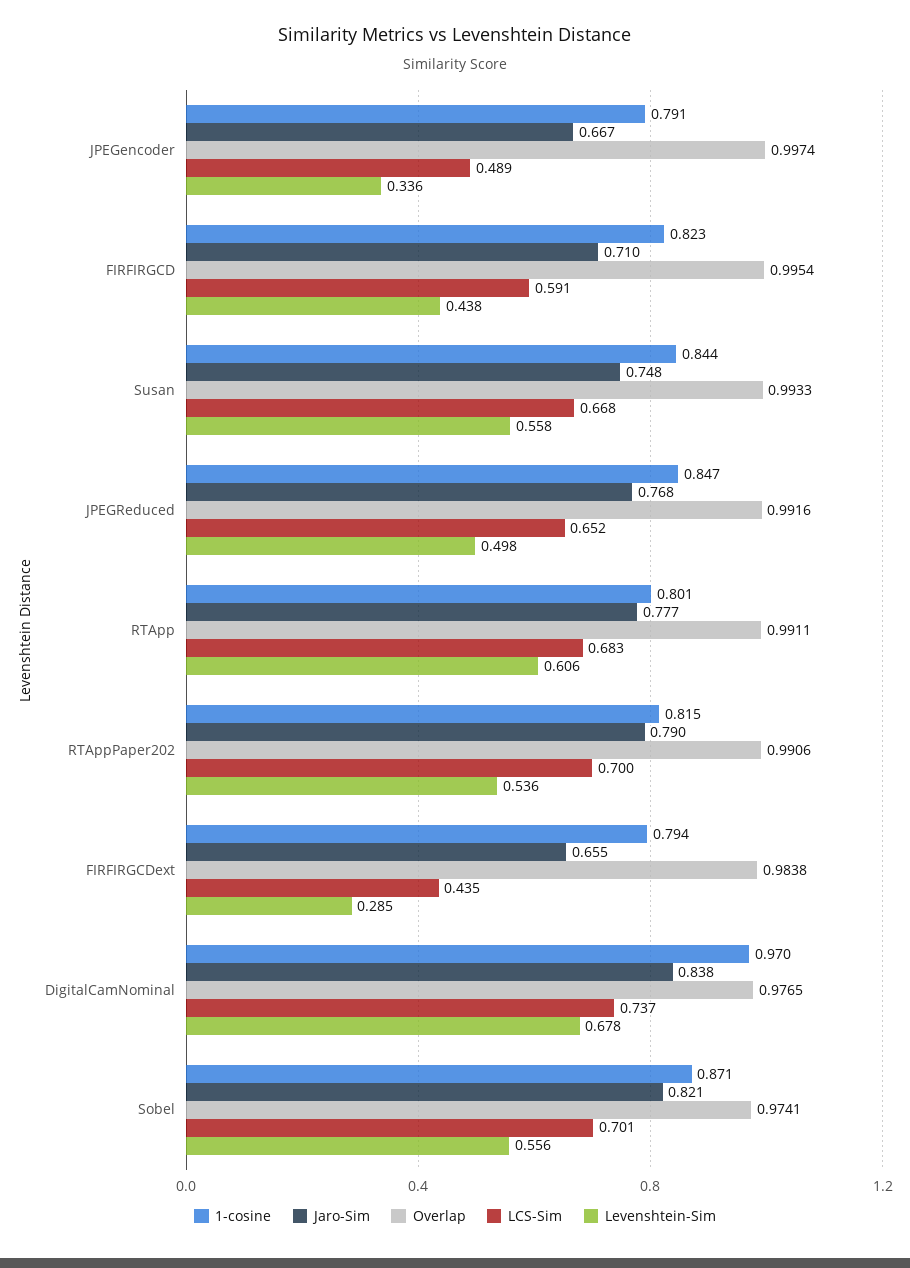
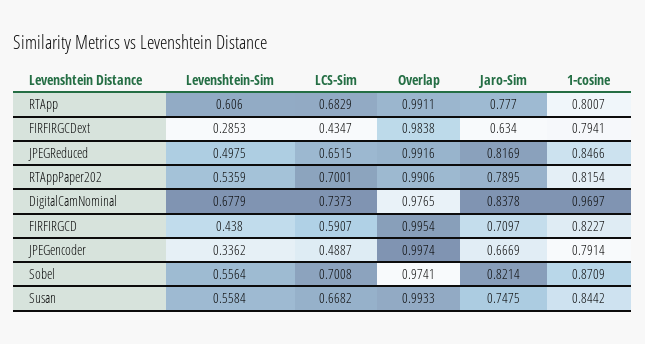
Jaro-Sim, JPEGReduced: 0.768 -> 0.8169
Jaro-Sim, FIRFIRGCDext: 0.655 -> 0.634

